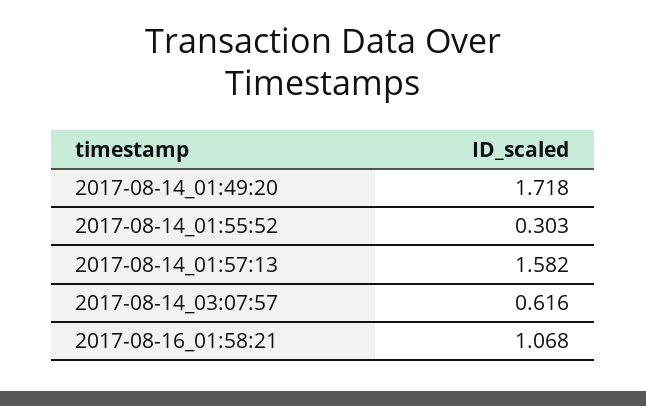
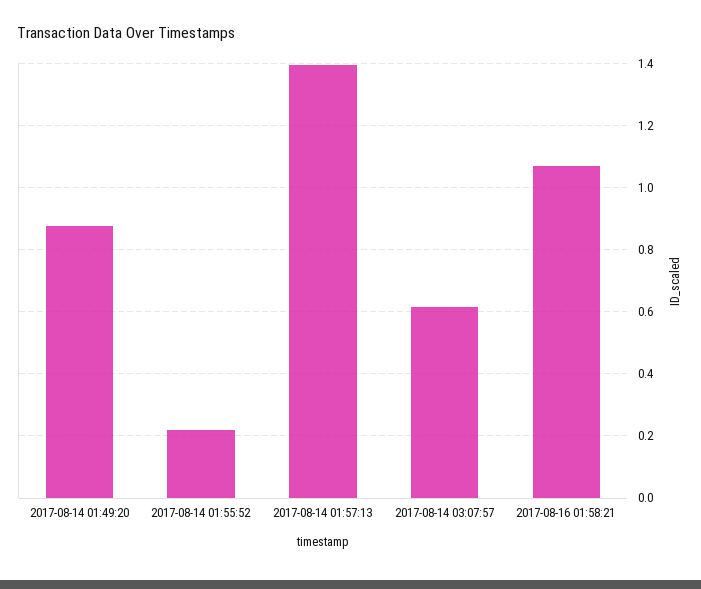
2017-08-14_01:49:20: 1.718 -> 0.88
2017-08-14_01:55:52: 0.303 -> 0.22
2017-08-14_01:57:13: 1.582 -> 1.4

